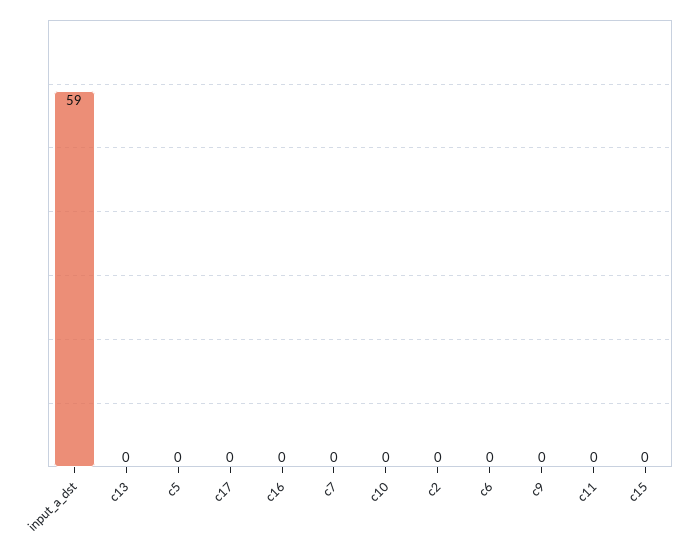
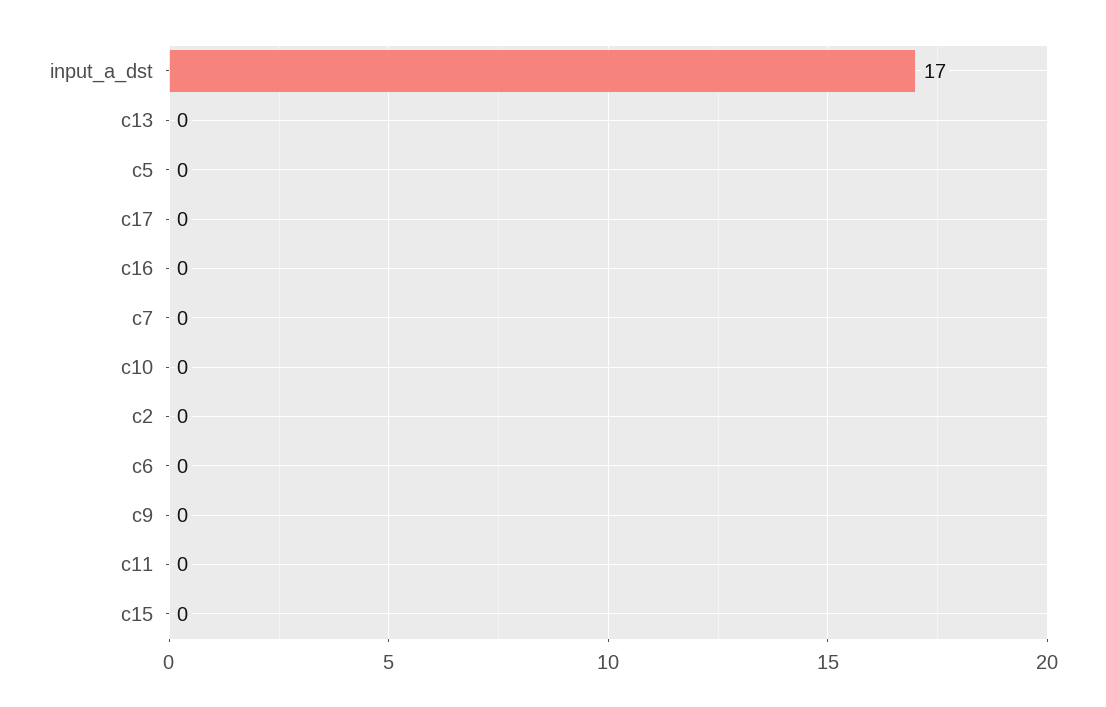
input_a_dst: 59 -> 17

